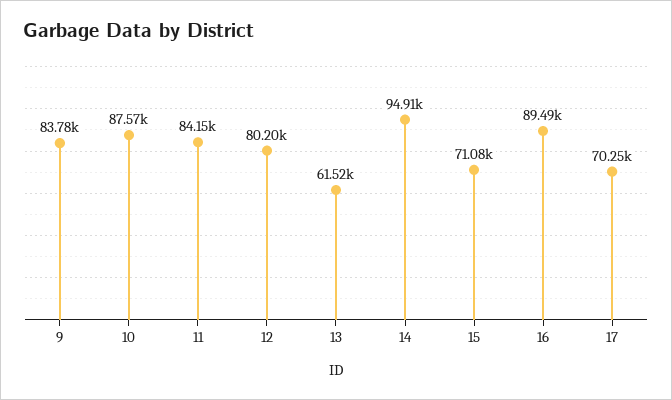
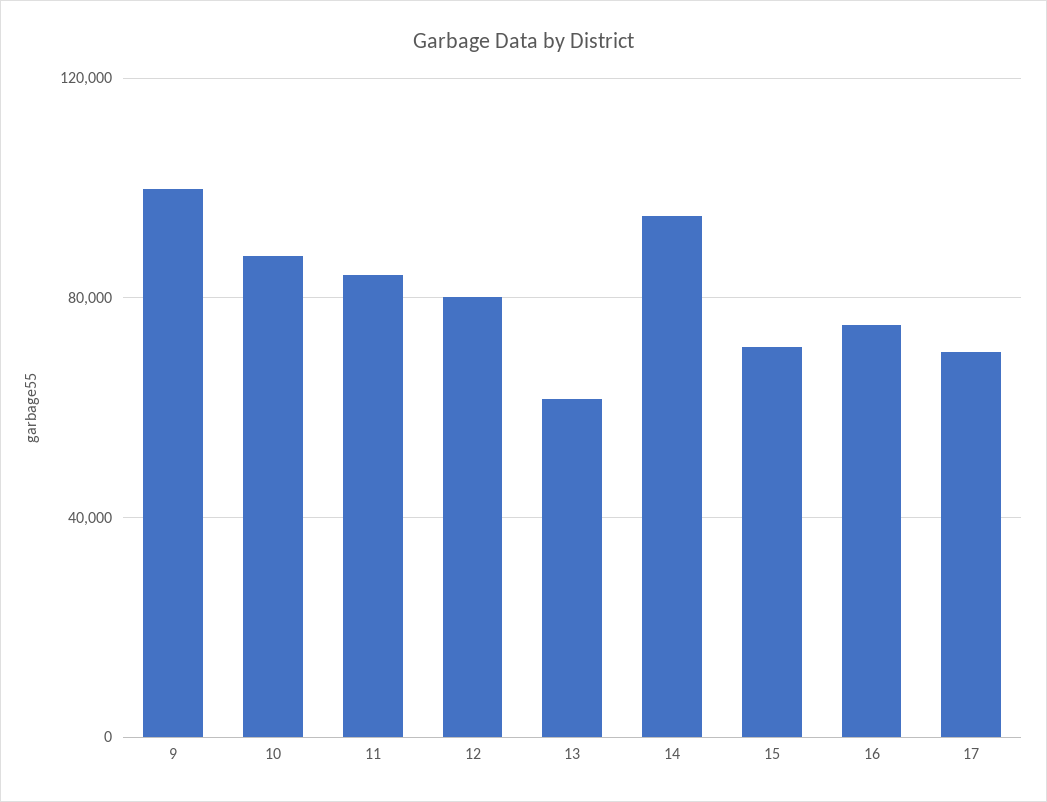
9: 83780 -> 100000
16: 89490 -> 75000

